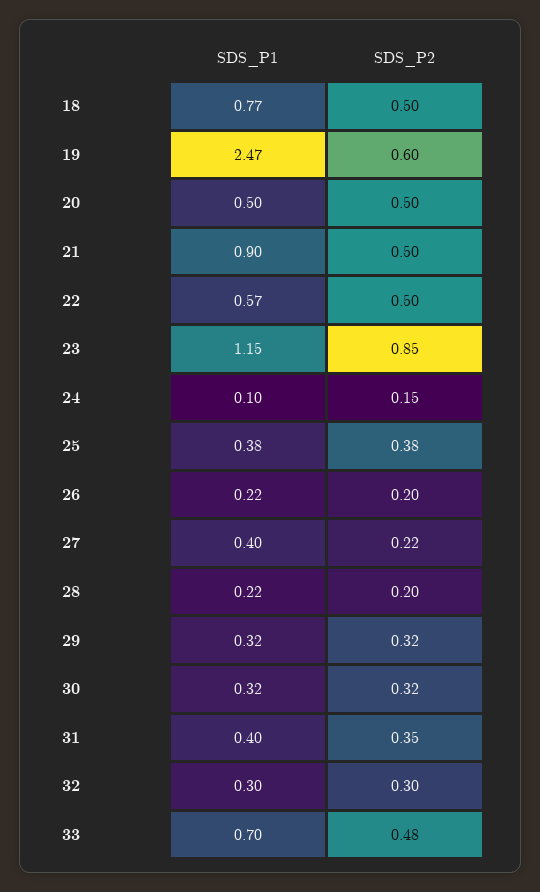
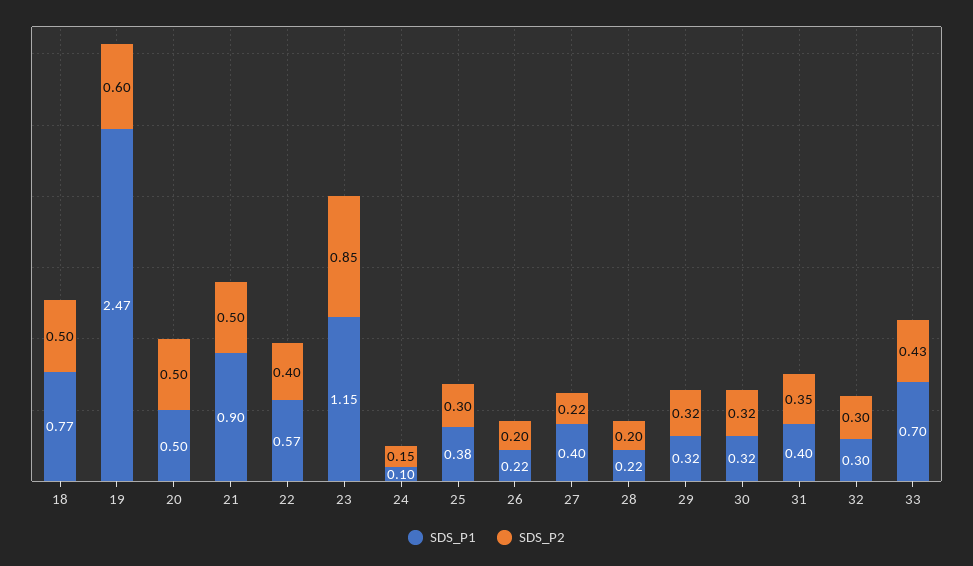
SDS_P2, 22: 0.5 -> 0.4
SDS_P2, 25: 0.38 -> 0.3
SDS_P2, 33: 0.48 -> 0.43

